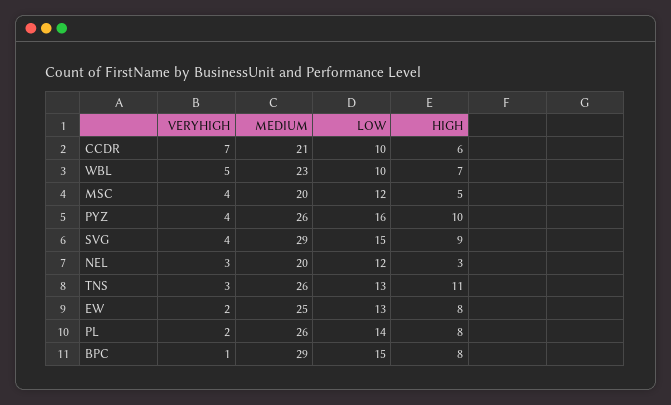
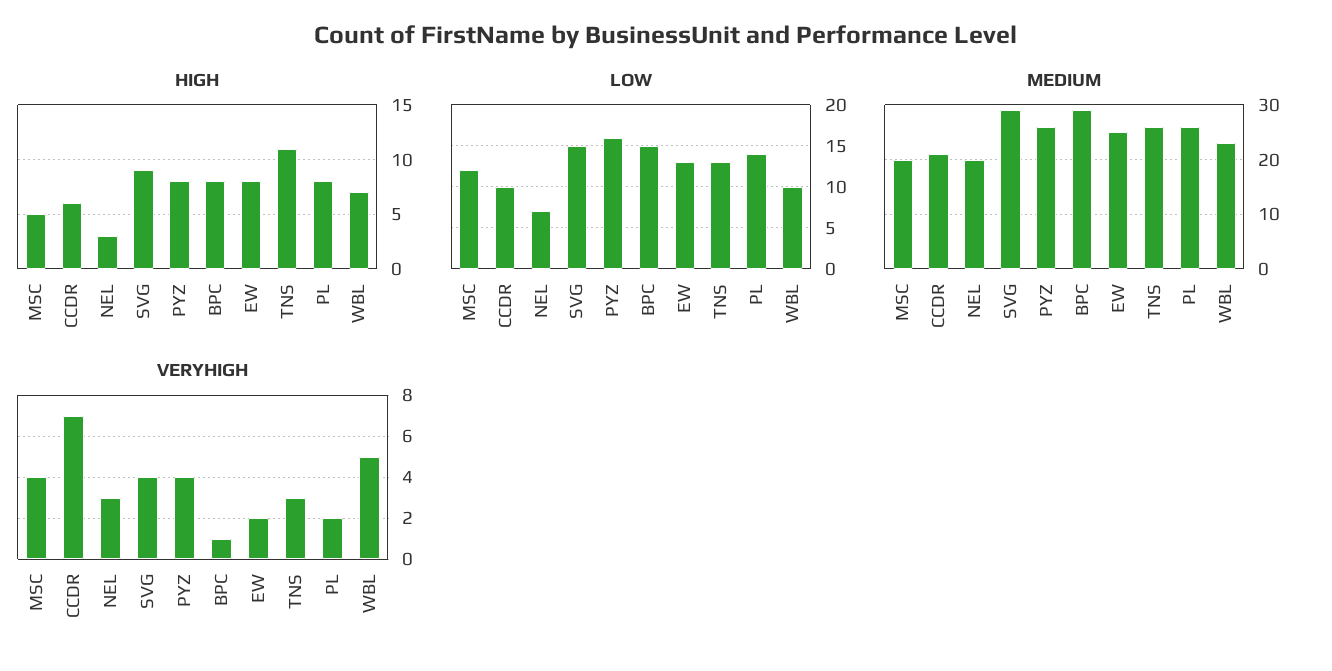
HIGH, PYZ: 10 -> 8
LOW, NEL: 12 -> 7

